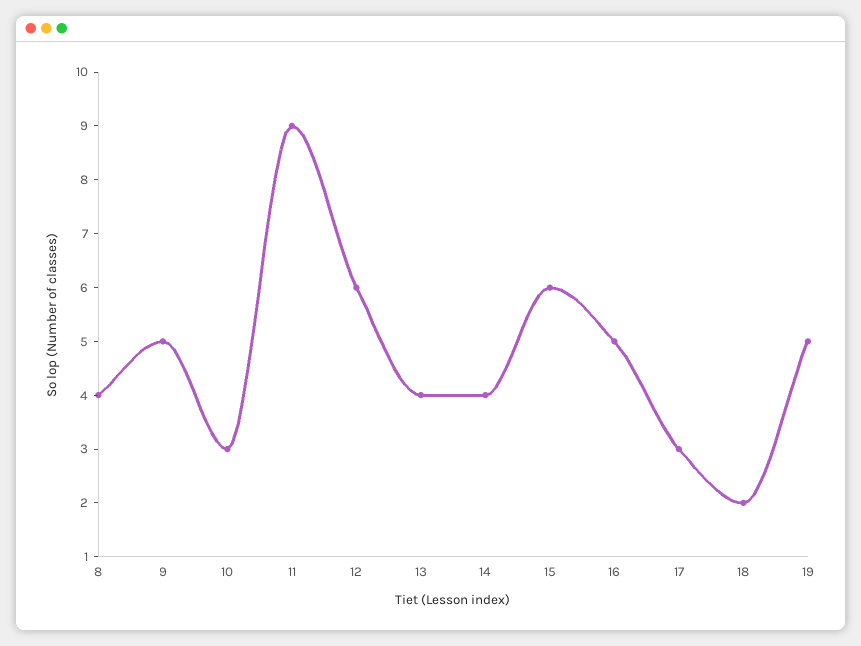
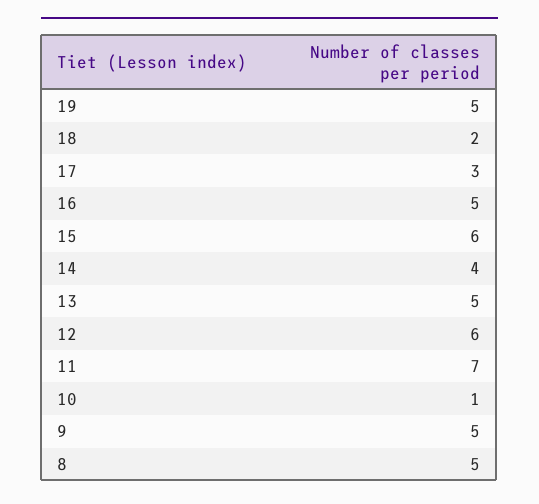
8: 4 -> 5
10: 3 -> 1
11: 9 -> 7
13: 4 -> 5

